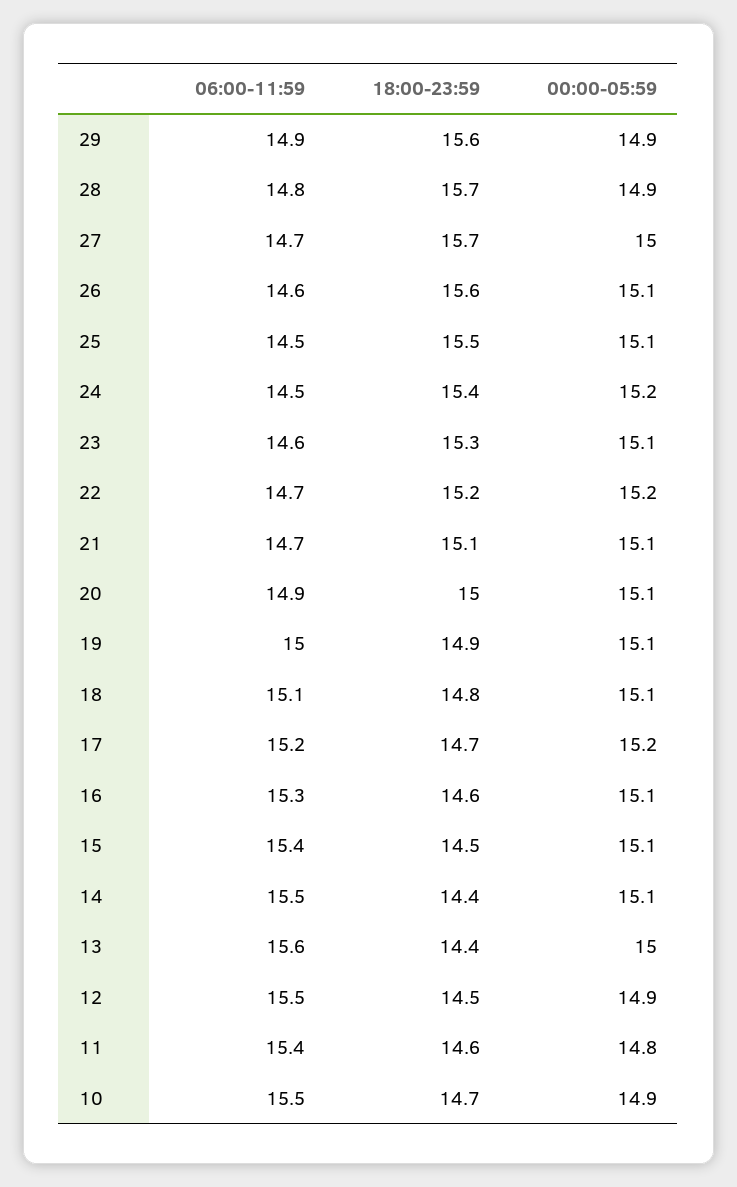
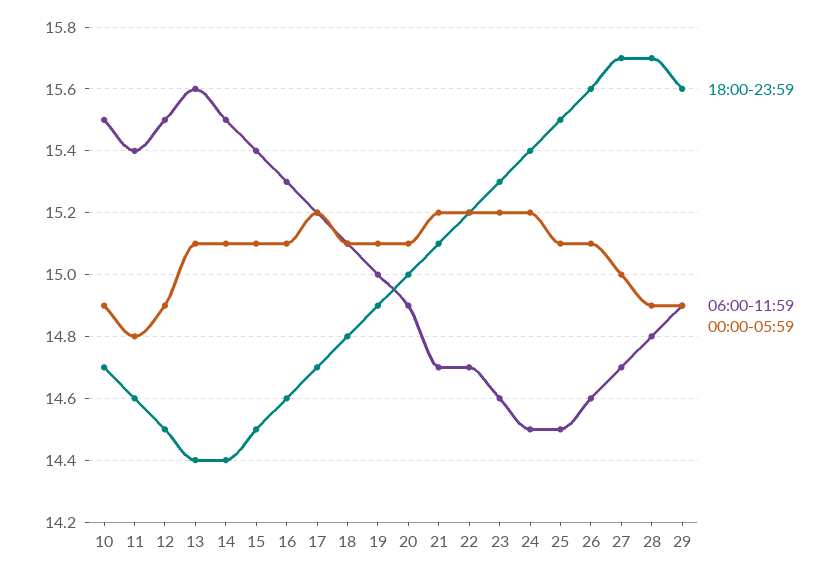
00:00-05:59, 23: 15.1 -> 15.2
00:00-05:59, 21: 15.1 -> 15.2
00:00-05:59, 13: 15 -> 15.1

